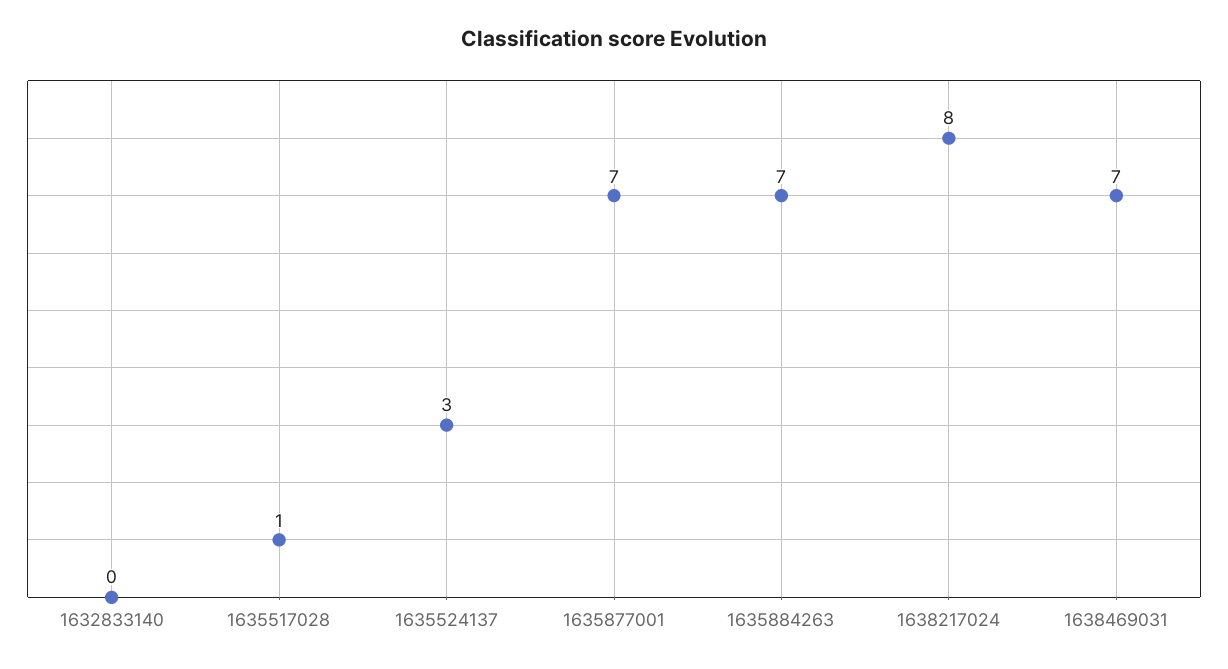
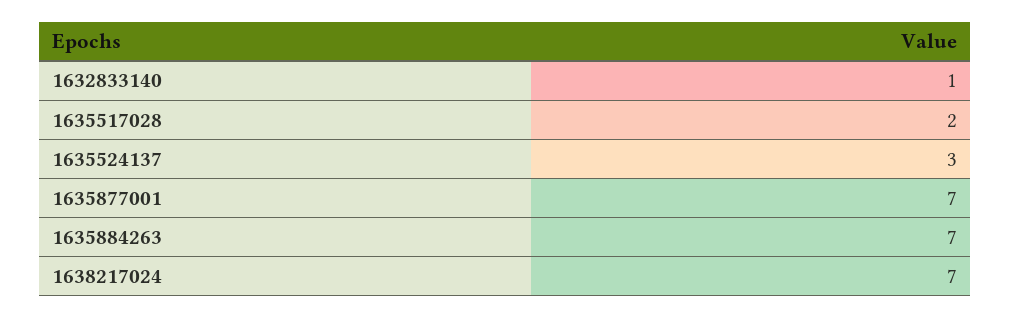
1632833140: 0 -> 1
1635517028: 1 -> 2
1638217024: 8 -> 7
1638469031: 7 -> none

